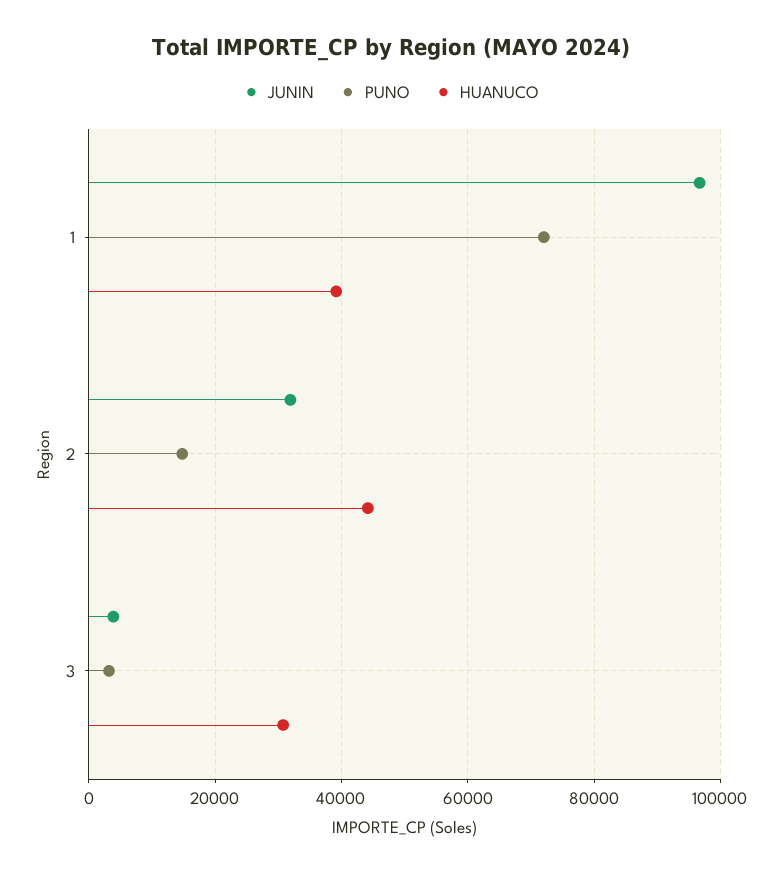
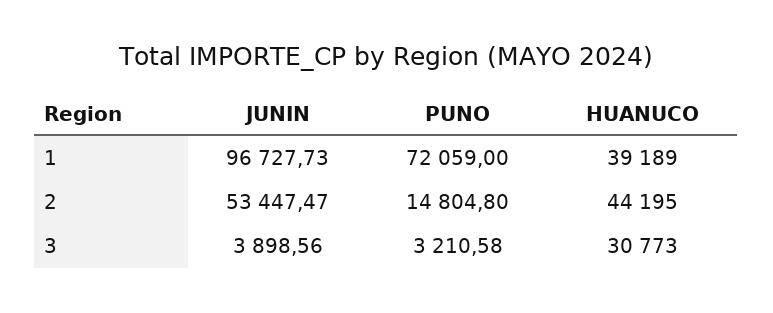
JUNIN, 2: 32000 -> 53447.47

